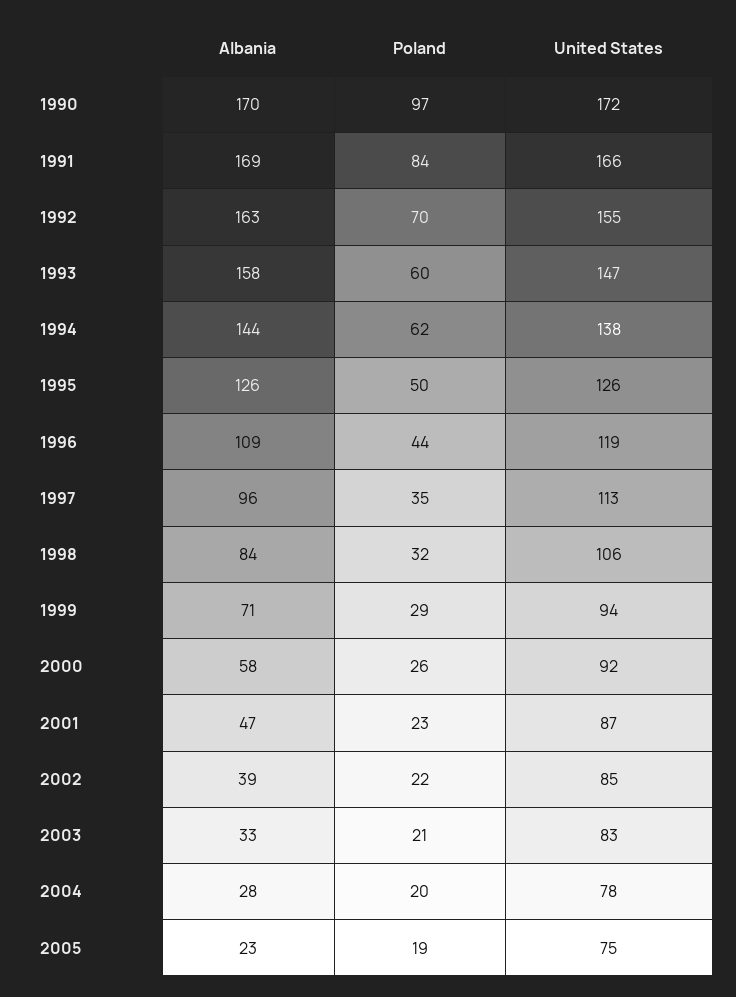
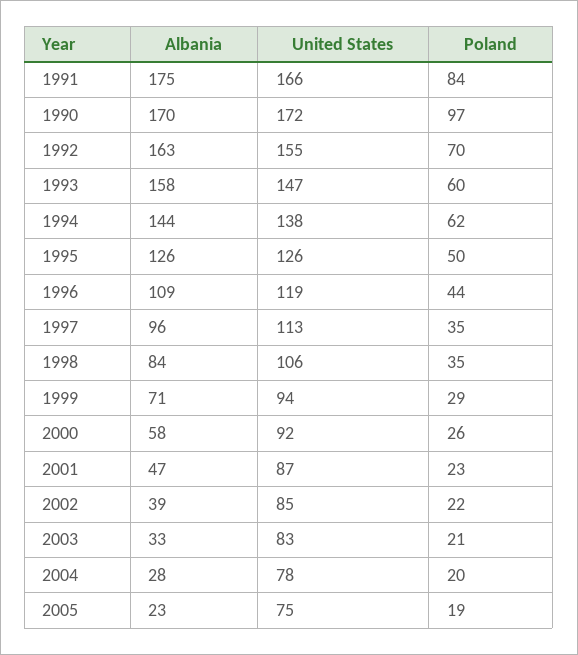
Albania, 1991: 169 -> 175
Poland, 1998: 32 -> 35

